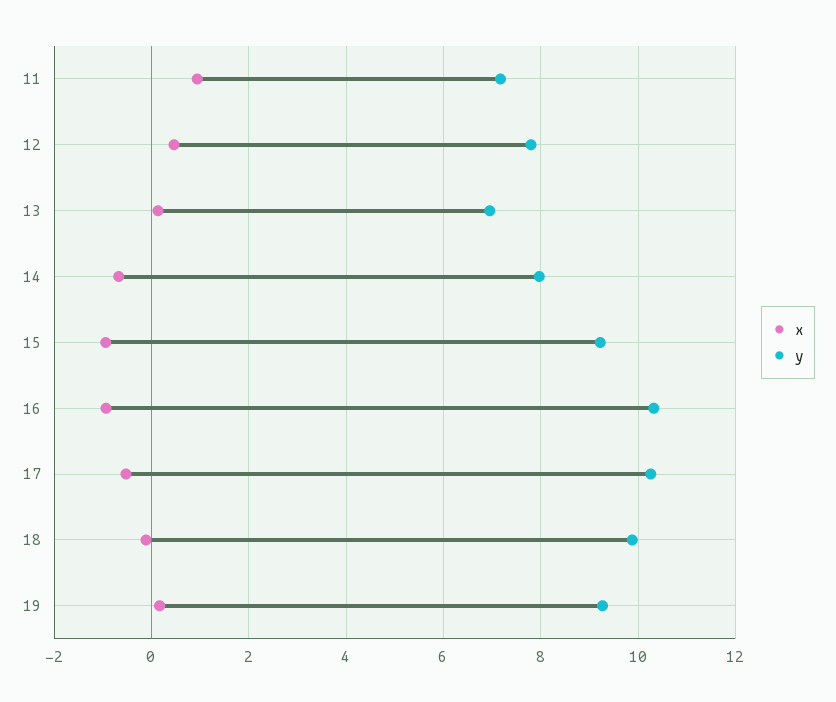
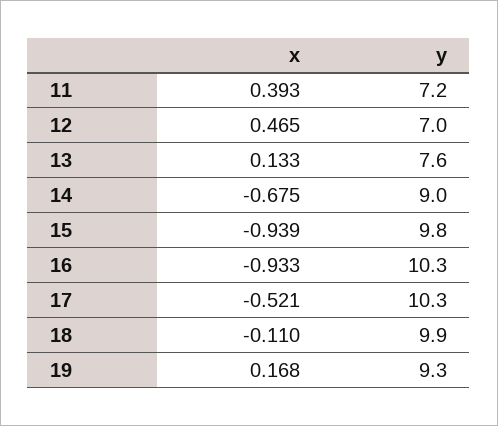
x, 11: 1 -> 0.393
y, 12: 7.8 -> 7
y, 13: 7 -> 7.6
y, 14: 8 -> 9
y, 15: 9.2 -> 9.8

